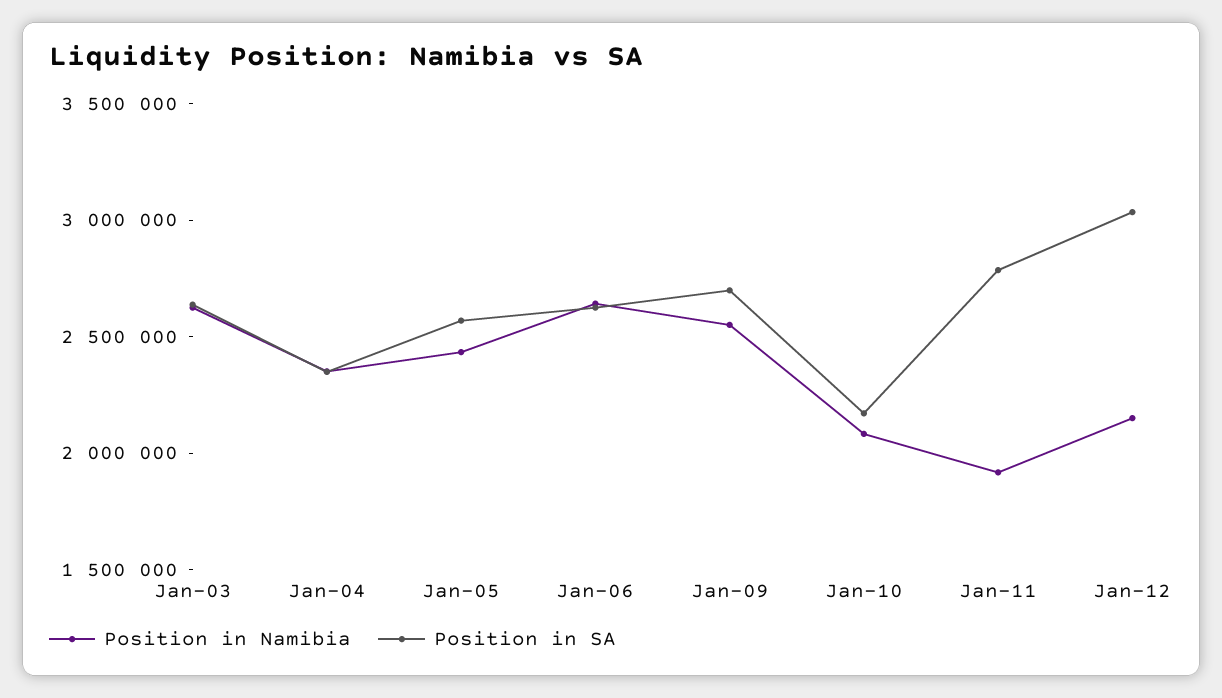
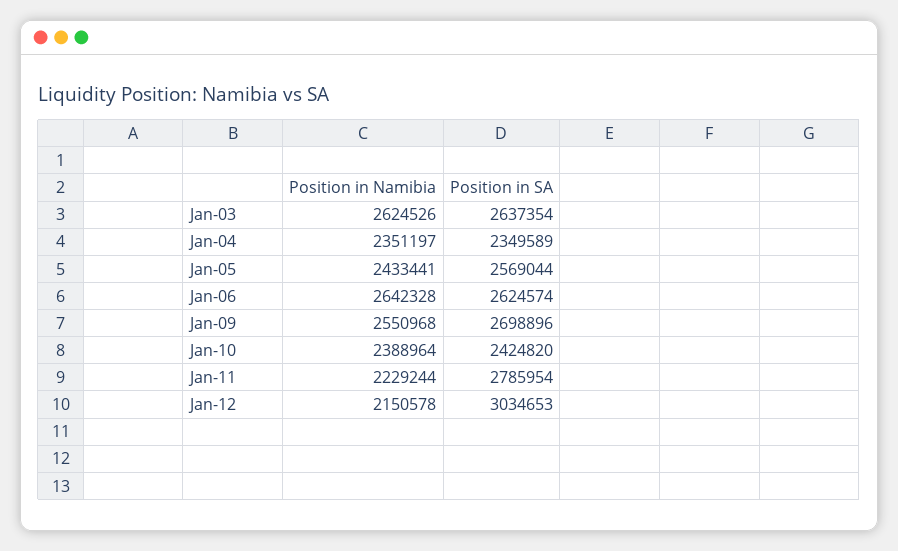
Position in Namibia, Jan-10: 2100000 -> 2388964
Position in SA, Jan-10: 2200000 -> 2424820
Position in Namibia, Jan-11: 1900000 -> 2229244

